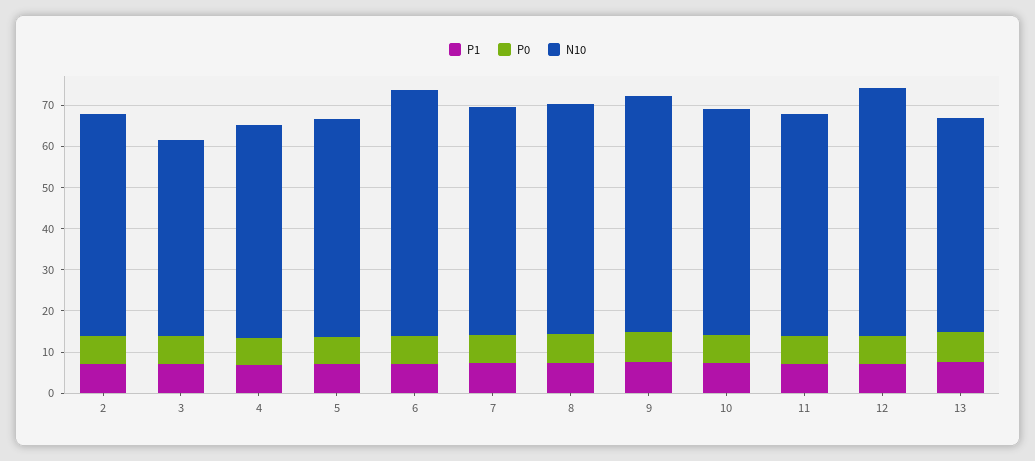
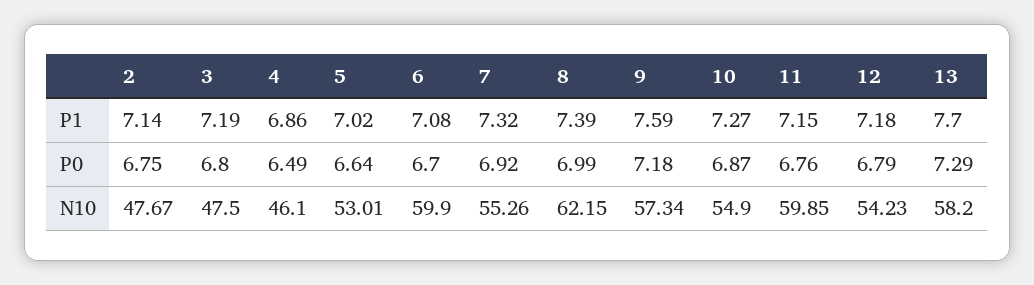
N10, 2: 54 -> 47.67
N10, 4: 52 -> 46.1
N10, 8: 56 -> 62.15
N10, 11: 54 -> 59.85
N10, 12: 60 -> 54.23
N10, 13: 52 -> 58.2

